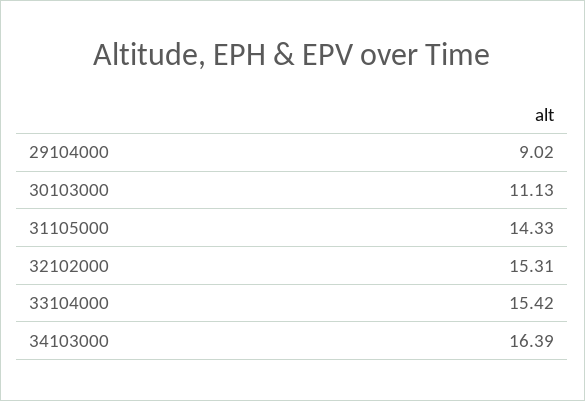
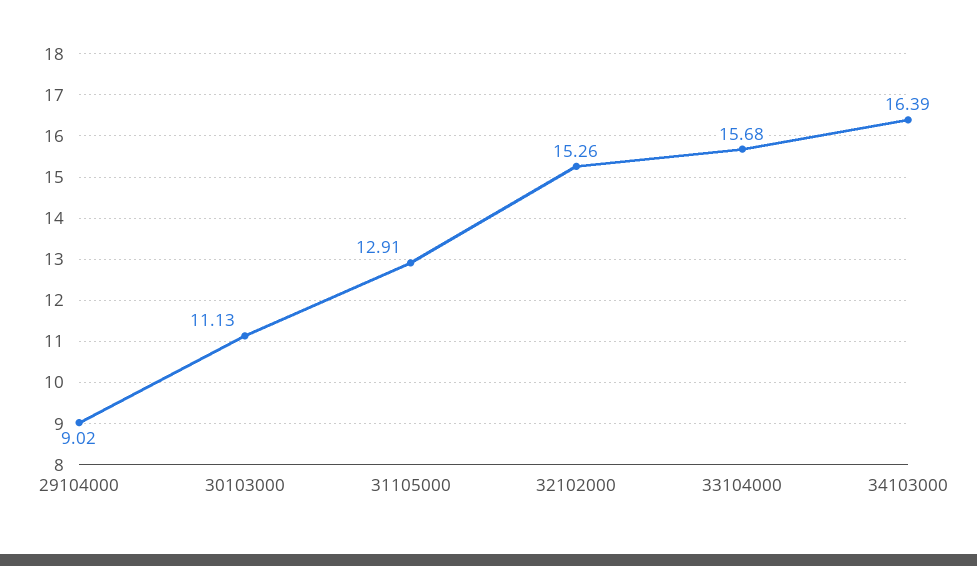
31105000: 14.33 -> 12.91
32102000: 15.31 -> 15.26
33104000: 15.42 -> 15.68

